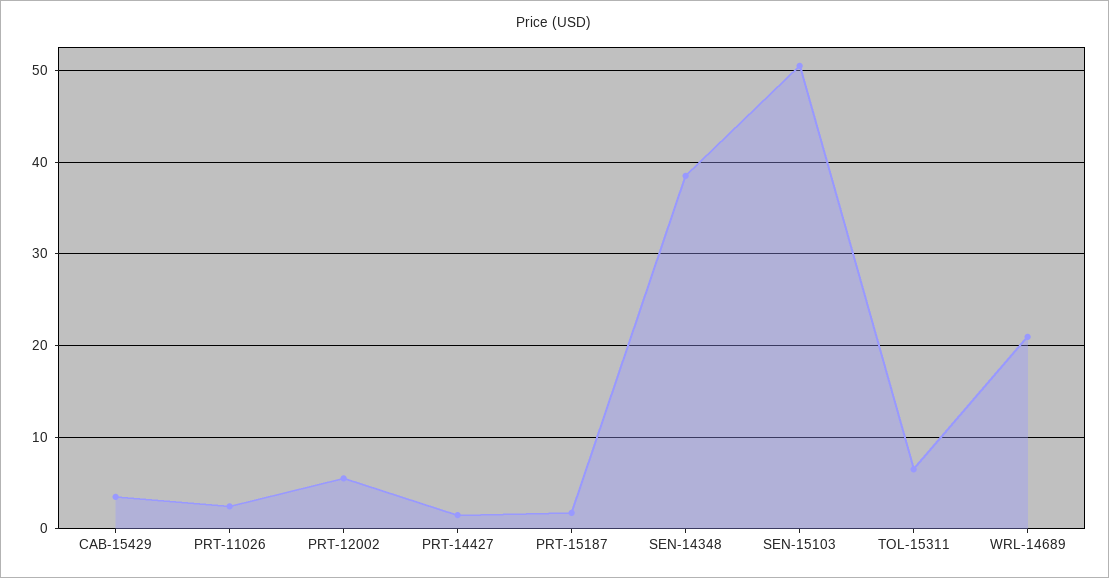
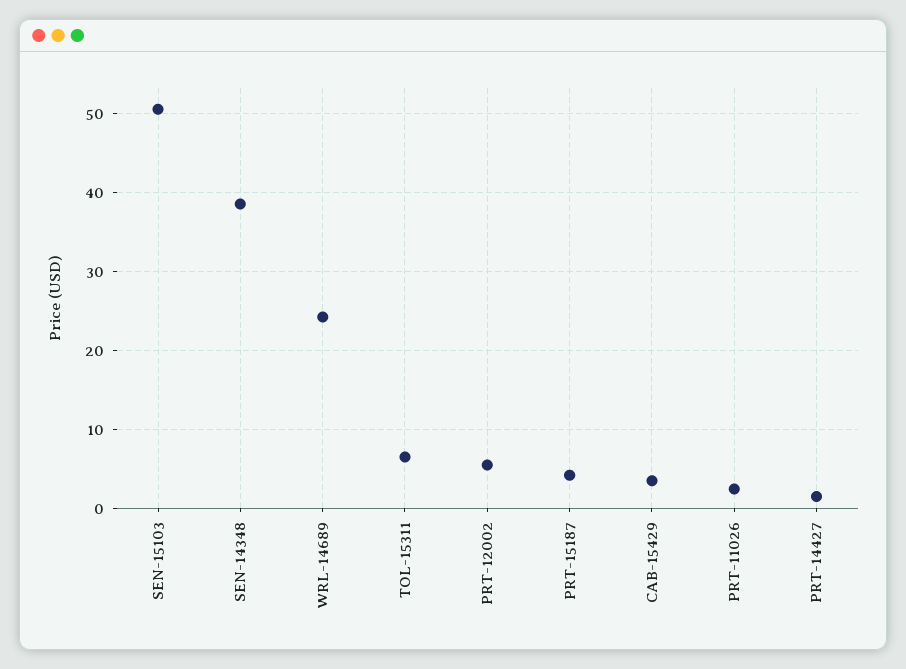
PRT-15187: 2 -> 4
WRL-14689: 21 -> 24

